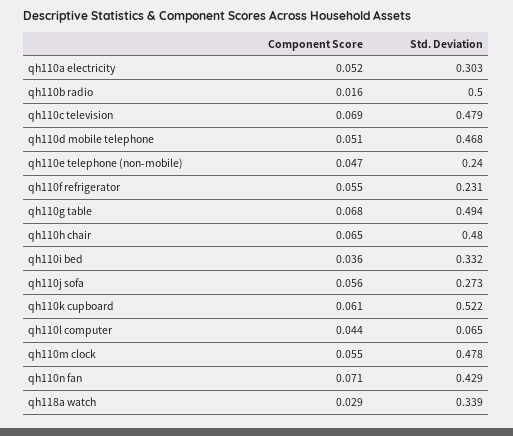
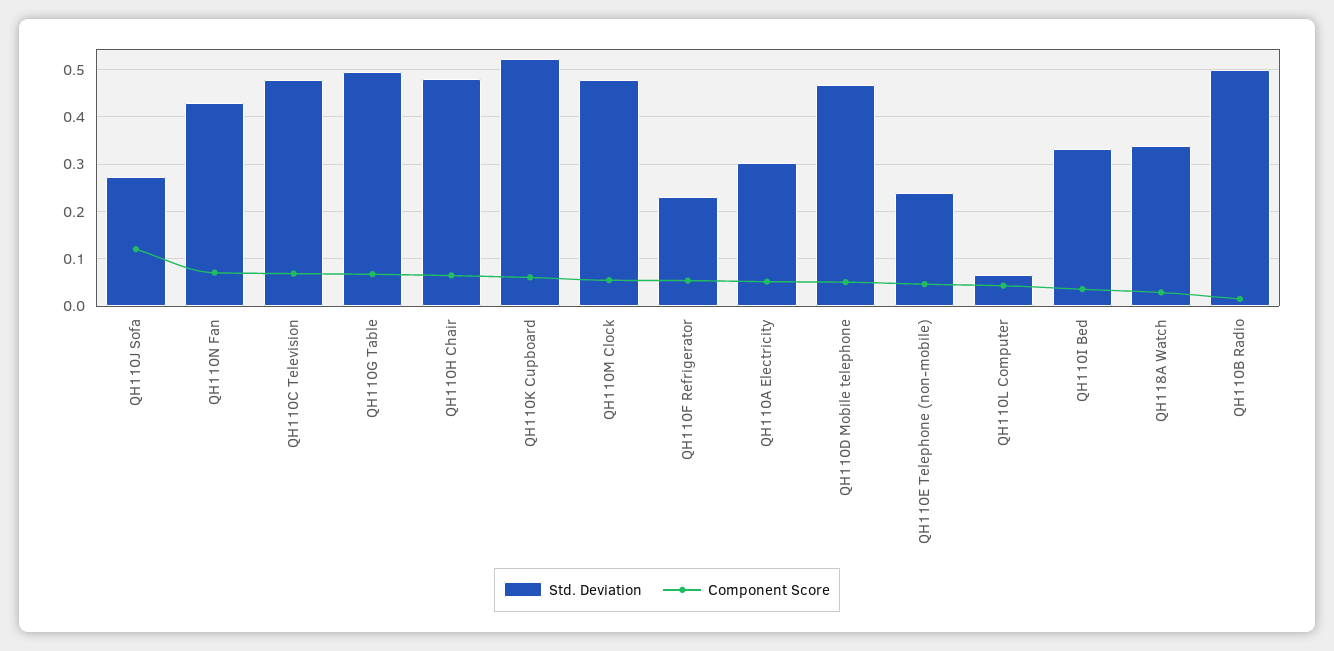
Component Score, qh110j sofa: 0.056 -> 0.12

